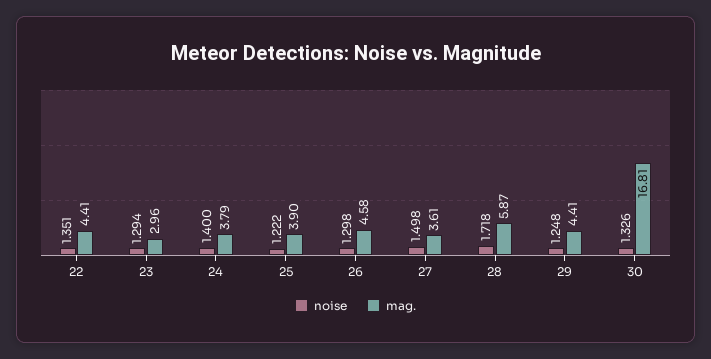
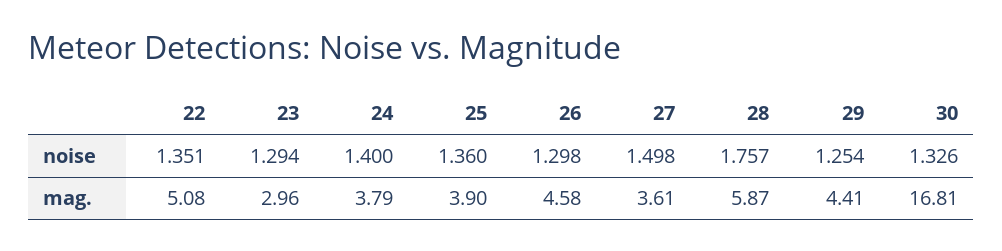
mag., 22: 4.41 -> 5.08
noise, 25: 1.222 -> 1.36
noise, 28: 1.718 -> 1.757
noise, 29: 1.248 -> 1.254

